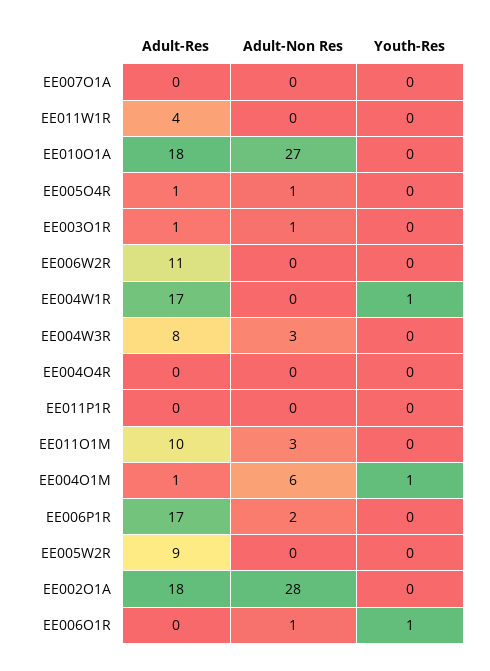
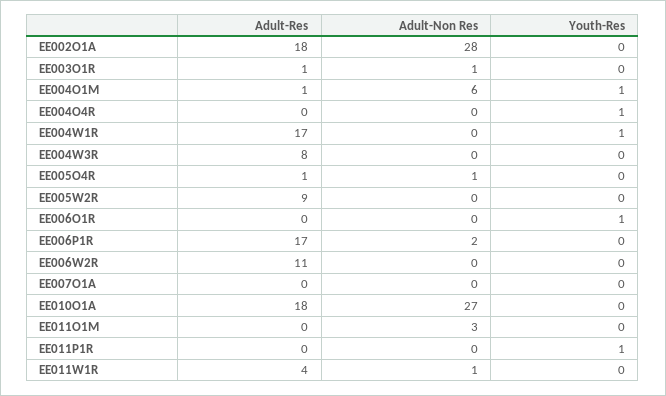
Adult-Non Res, EE011W1R: 0 -> 1
Adult-Non Res, EE004W3R: 3 -> 0
Youth-Res, EE004O4R: 0 -> 1
Youth-Res, EE011P1R: 0 -> 1
Adult-Res, EE011O1M: 10 -> 0
Adult-Non Res, EE006O1R: 1 -> 0

